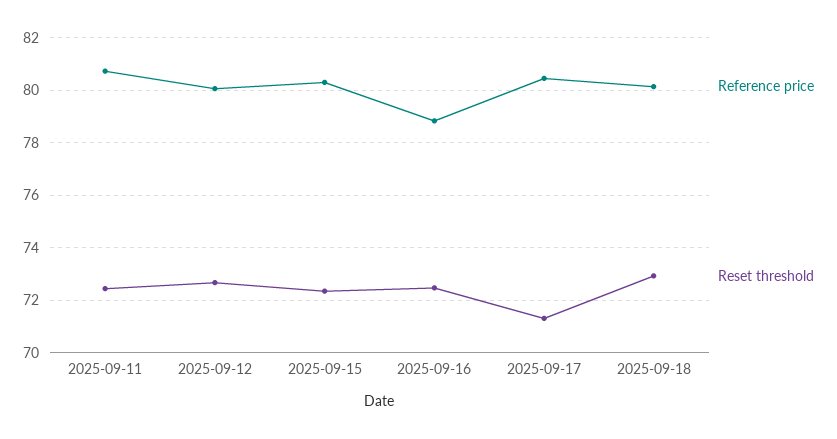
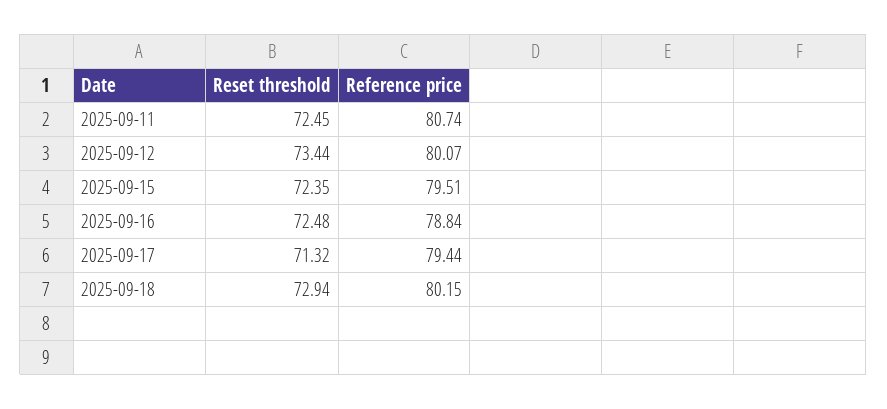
Reset threshold, 2025-09-12: 72.75 -> 73.44
Reference price, 2025-09-15: 80.25 -> 79.51
Reference price, 2025-09-17: 80.5 -> 79.44

